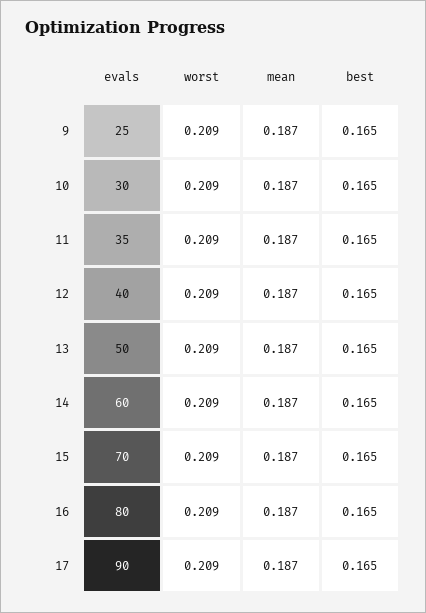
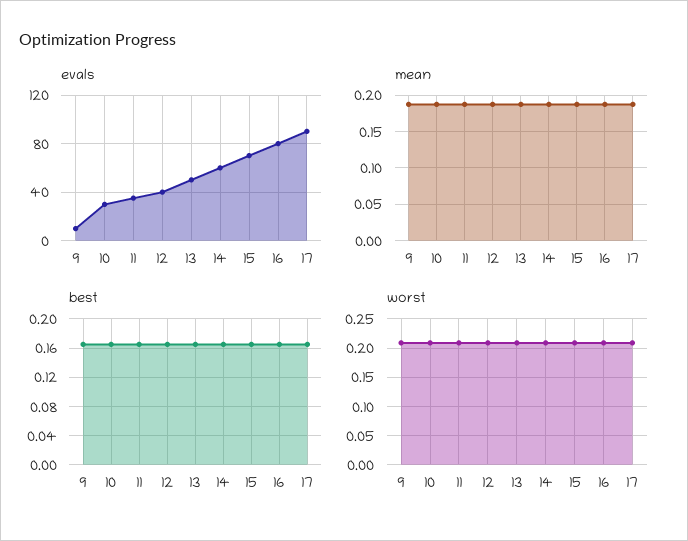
evals, 9: 25 -> 10

